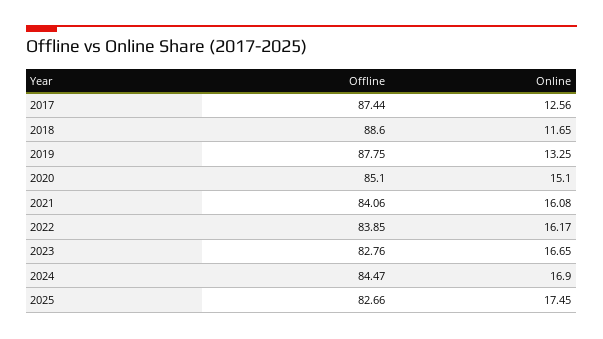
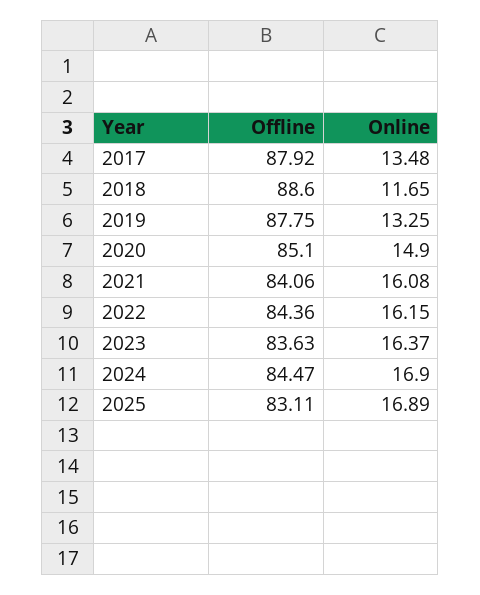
Offline, 2017: 87.44 -> 87.92
Online, 2017: 12.56 -> 13.48
Online, 2020: 15.1 -> 14.9
Offline, 2022: 83.85 -> 84.36
Online, 2022: 16.17 -> 16.15
Offline, 2023: 82.76 -> 83.63
Online, 2023: 16.65 -> 16.37
Offline, 2025: 82.66 -> 83.11
Online, 2025: 17.45 -> 16.89

